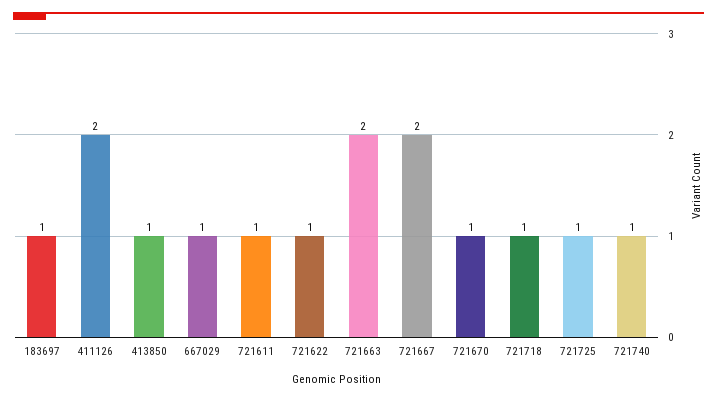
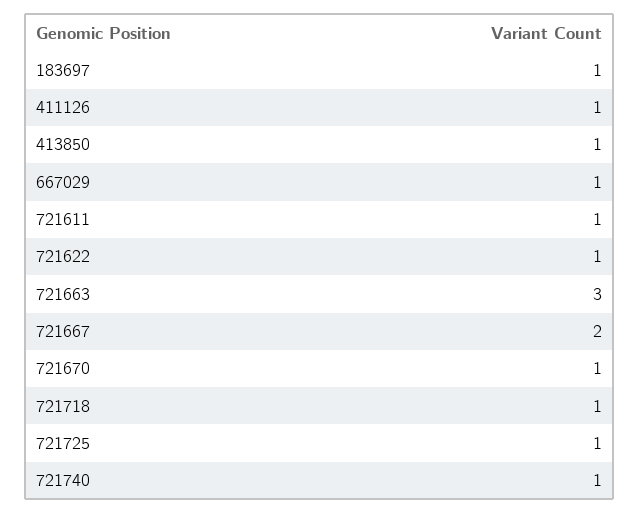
411126: 2 -> 1
721663: 2 -> 3

